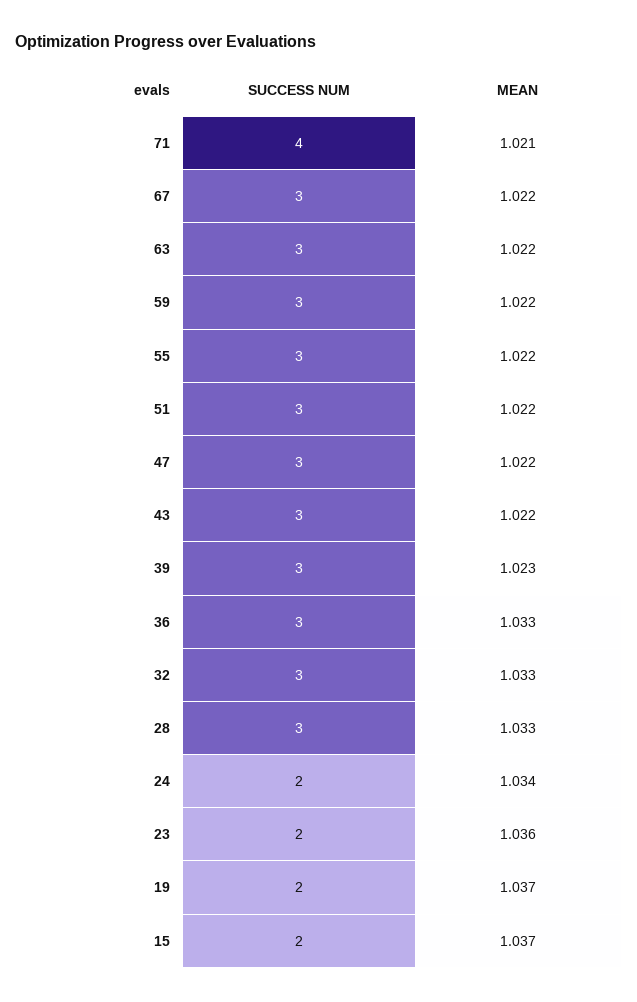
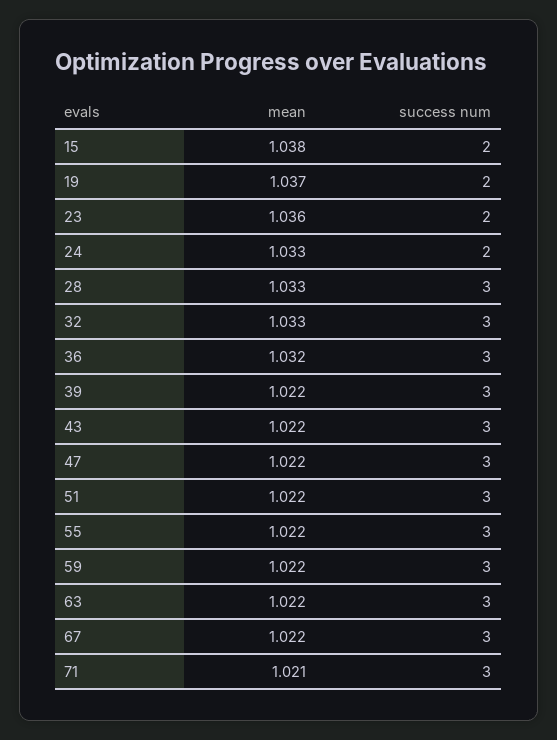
SUCCESS NUM, 71: 4 -> 3
MEAN, 39: 1.023 -> 1.022
MEAN, 36: 1.033 -> 1.032
MEAN, 24: 1.034 -> 1.033
MEAN, 15: 1.037 -> 1.038

